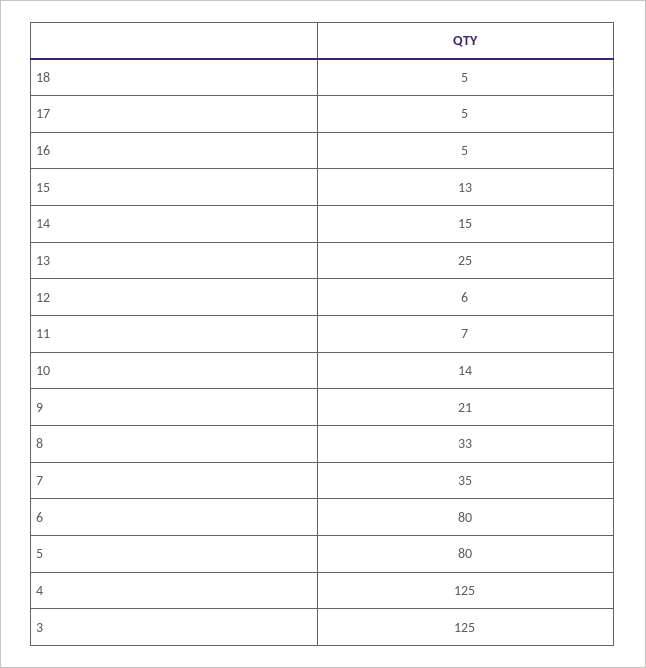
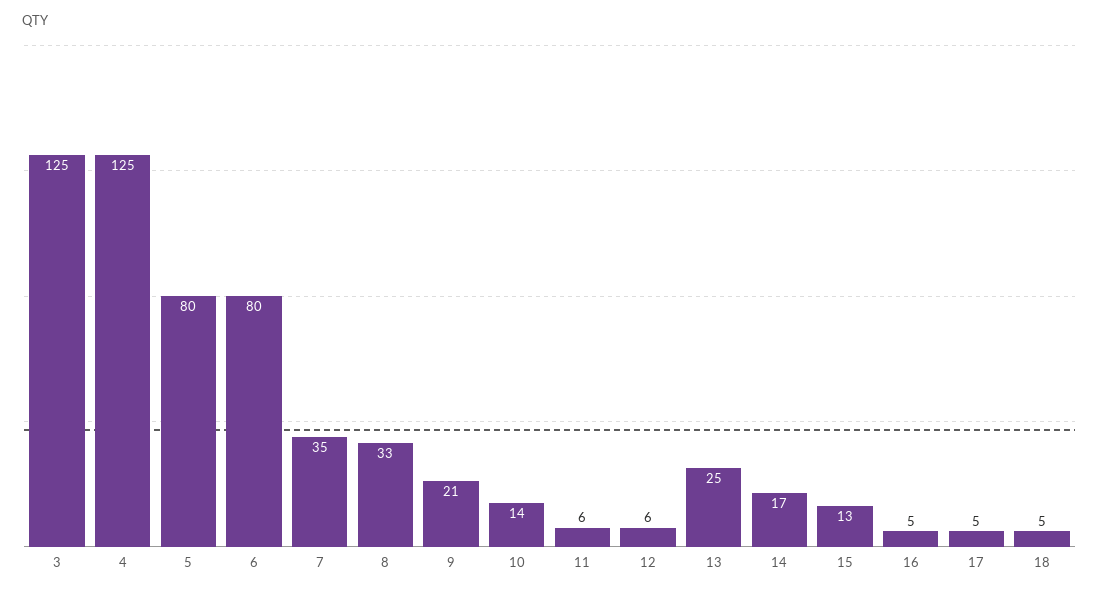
14: 15 -> 17
11: 7 -> 6

